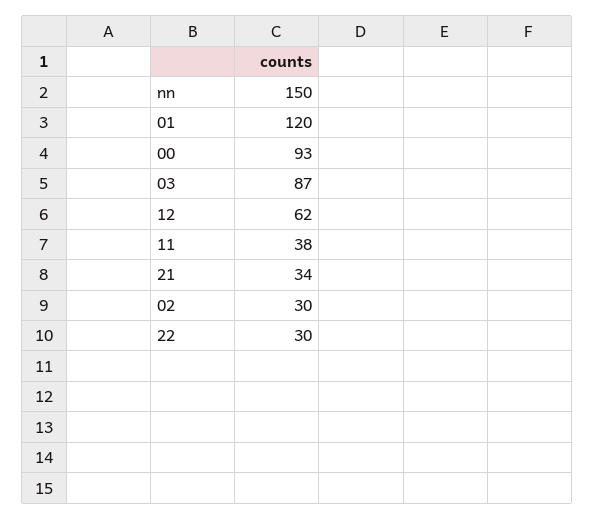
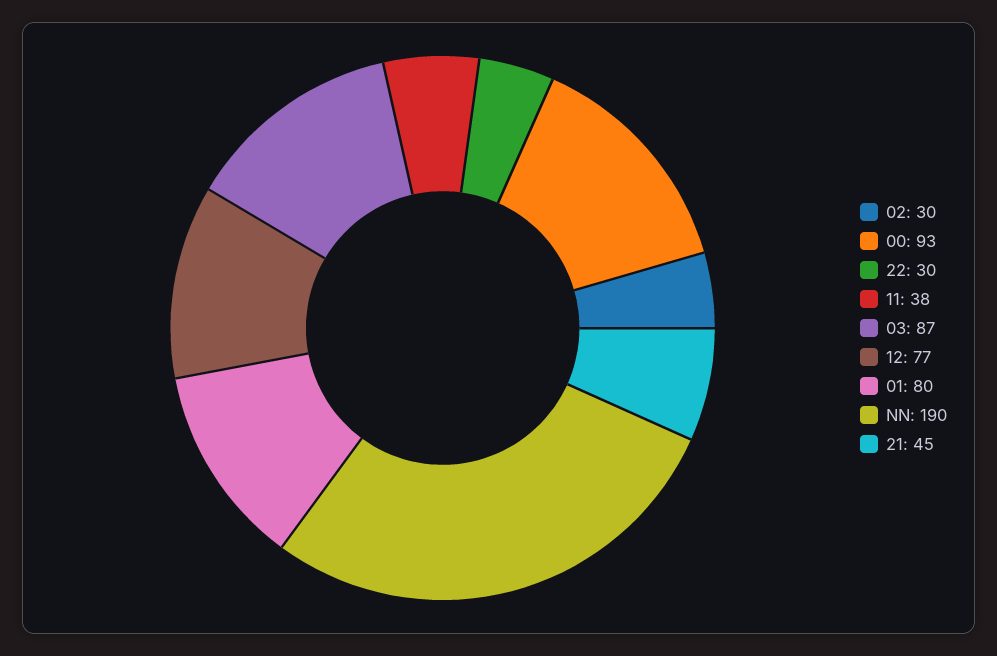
nn: 150 -> 190
01: 120 -> 80
12: 62 -> 77
21: 34 -> 45

